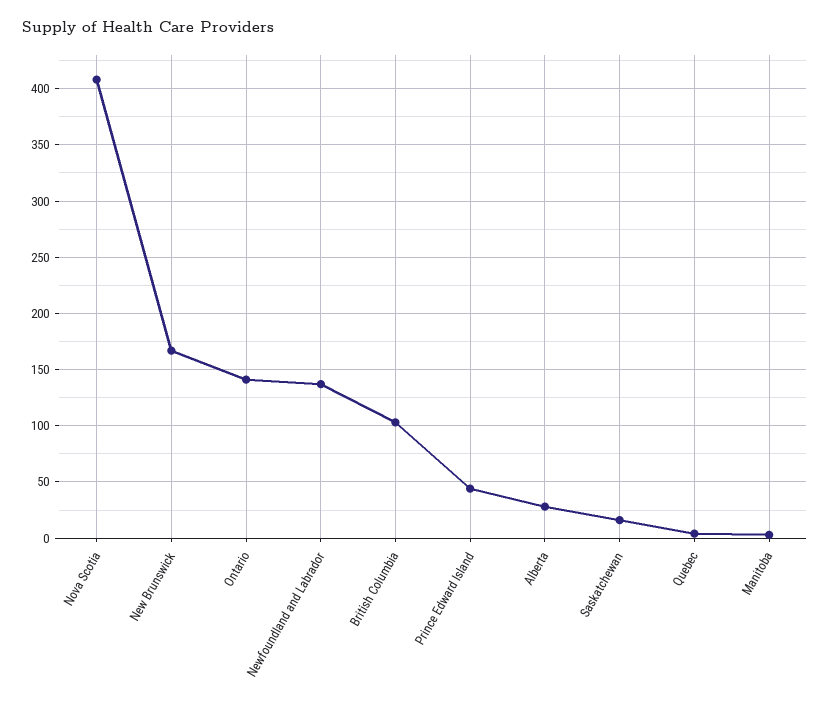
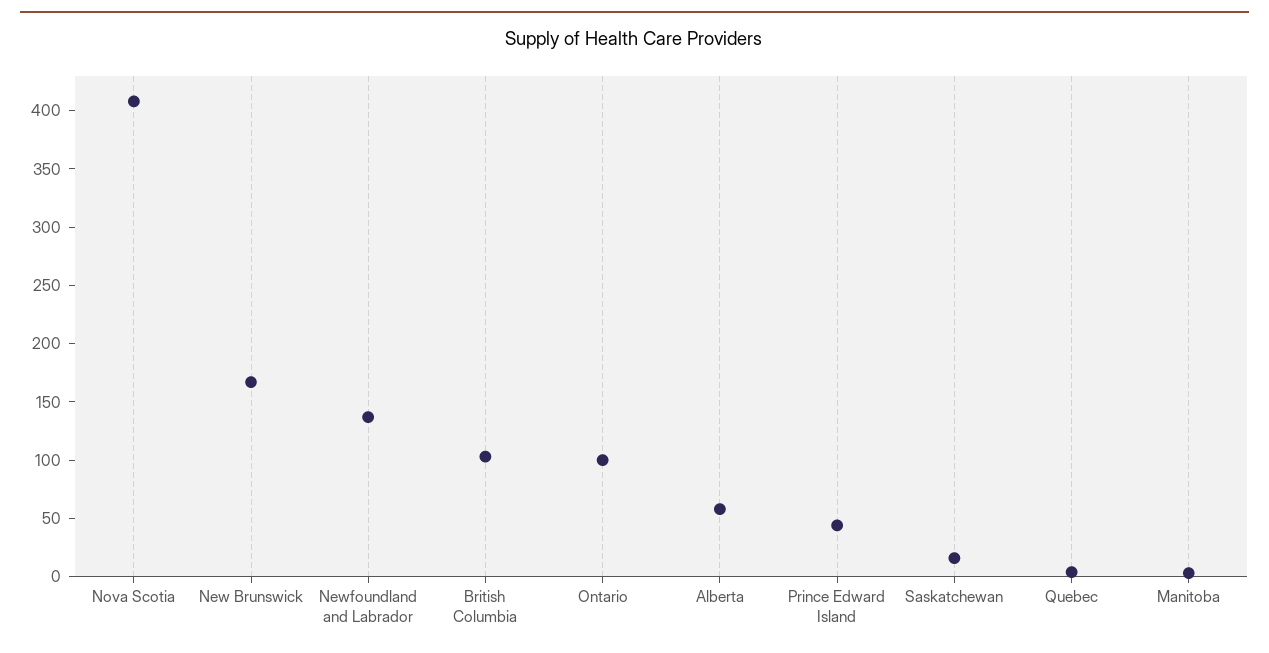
Ontario: 140 -> 100
Alberta: 30 -> 60

